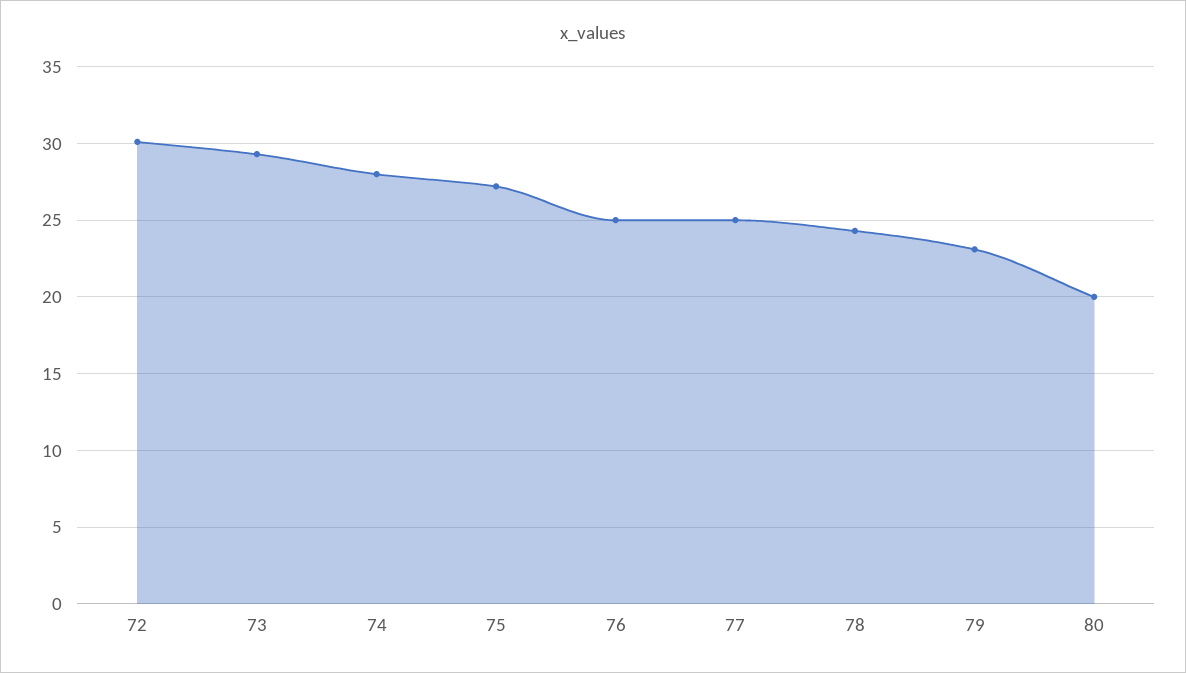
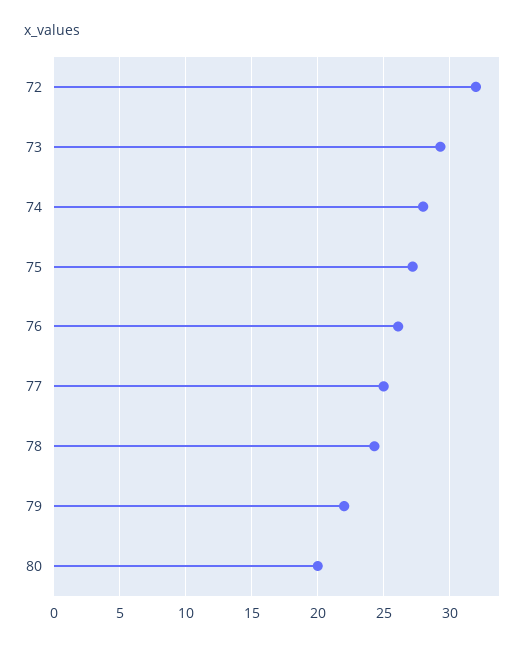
72: 30 -> 32
76: 25 -> 26
79: 23 -> 22

